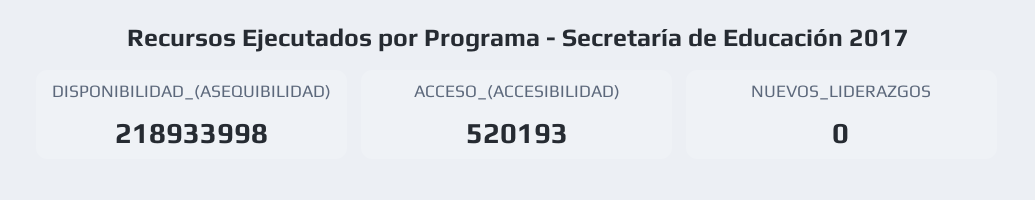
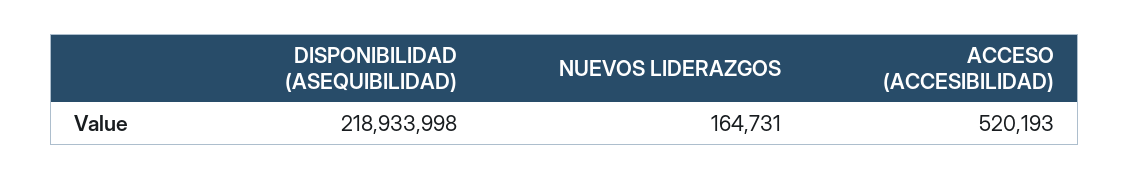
NUEVOS_LIDERAZGOS: 0 -> 164731

